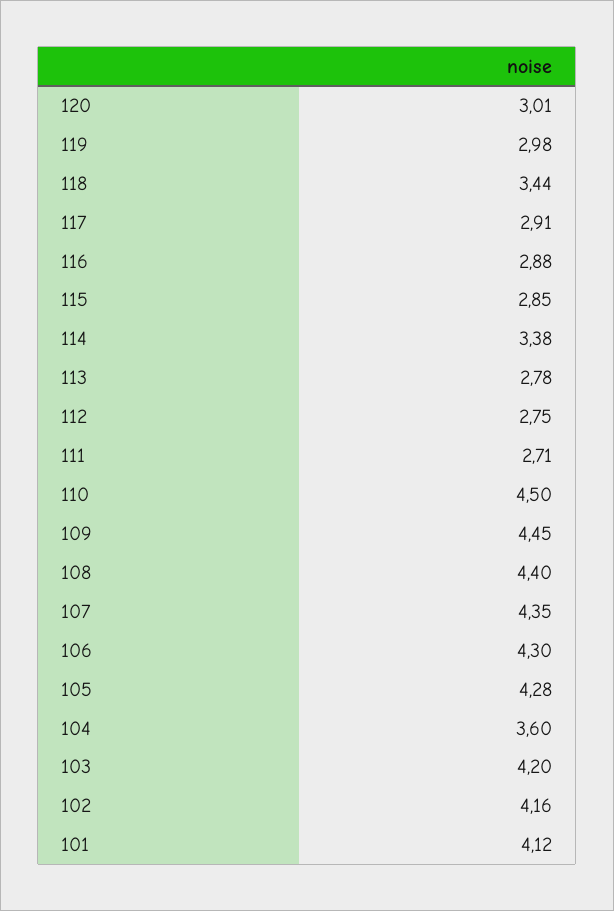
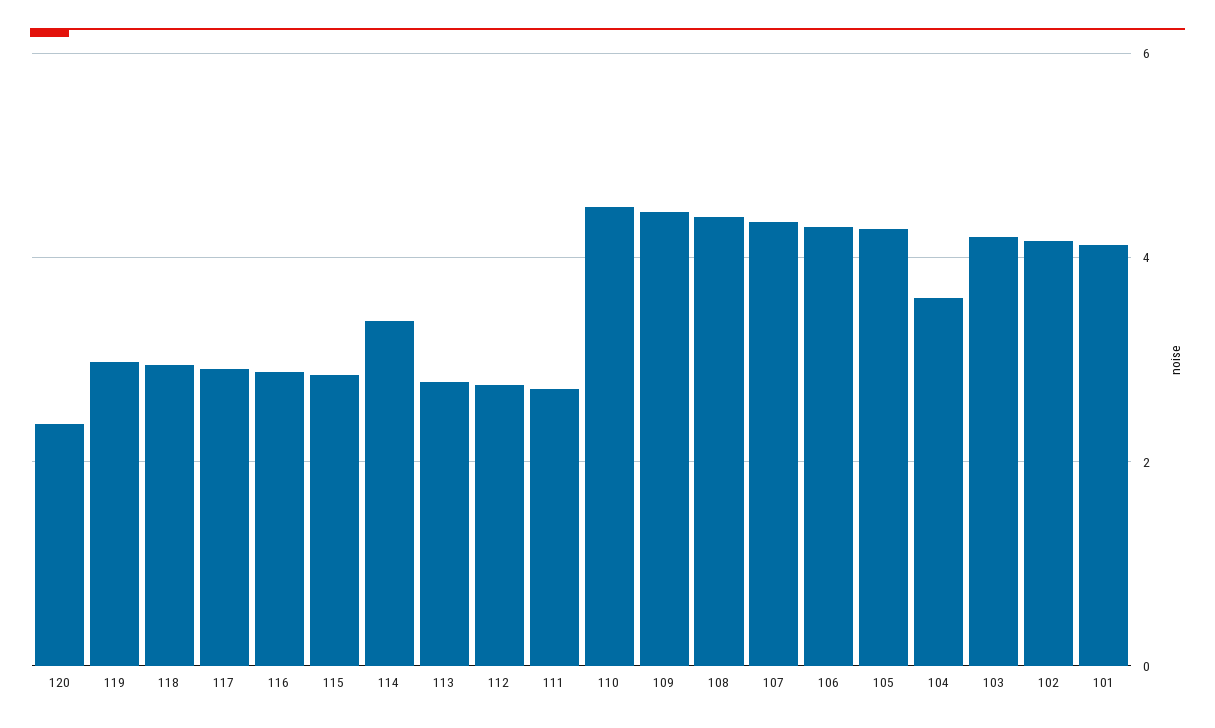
120: 3.01 -> 2.4
118: 3.44 -> 3

